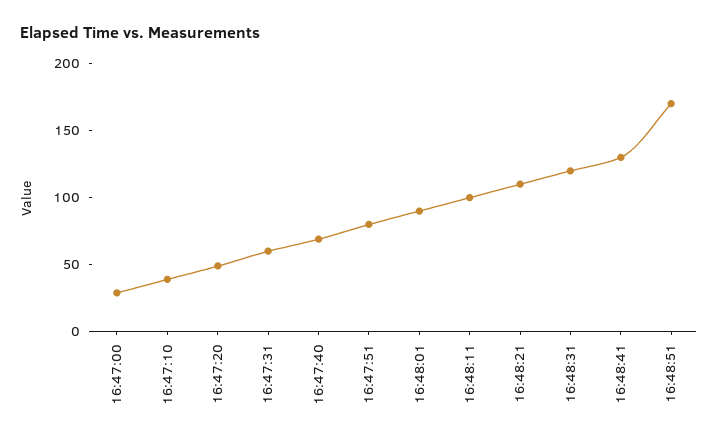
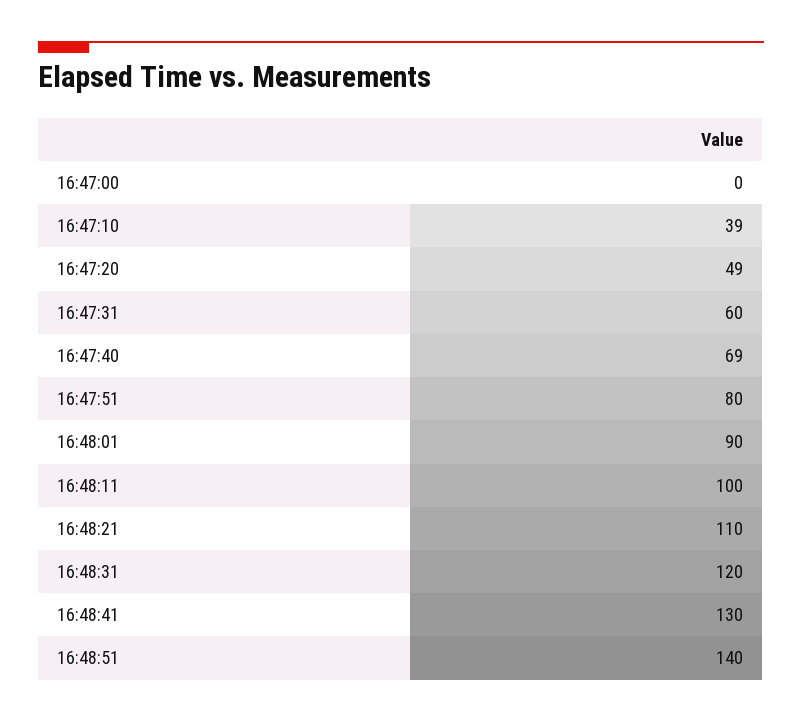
16:47:00: 30 -> 0
16:48:51: 170 -> 140

